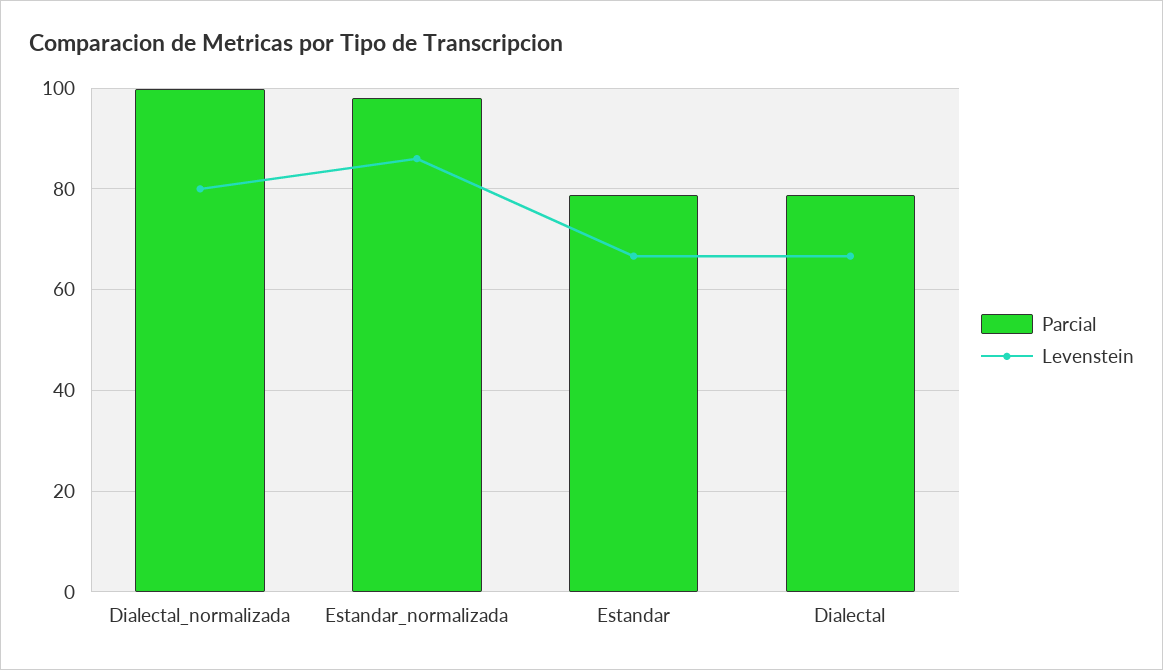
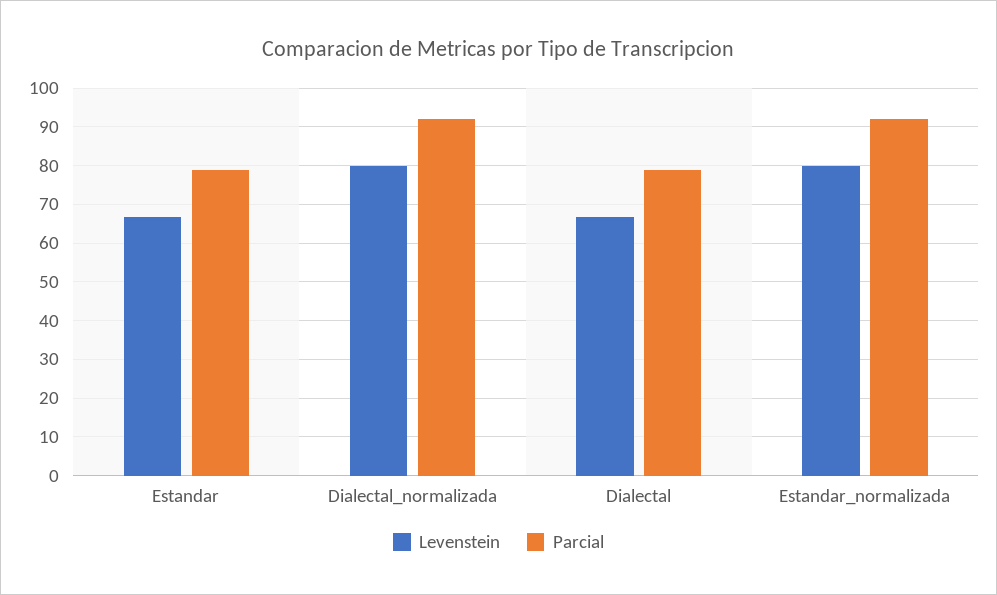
Parcial, Dialectal_normalizada: 100 -> 92
Parcial, Estandar_normalizada: 98 -> 92
Levenstein, Estandar_normalizada: 86 -> 80

